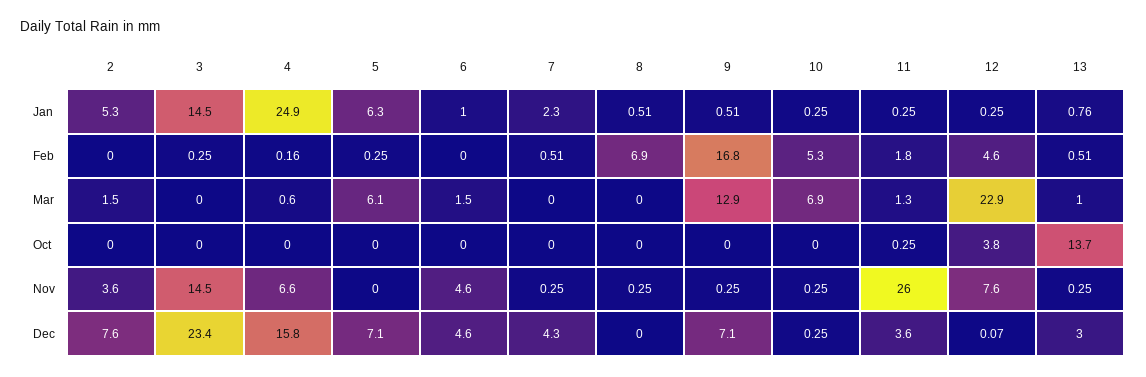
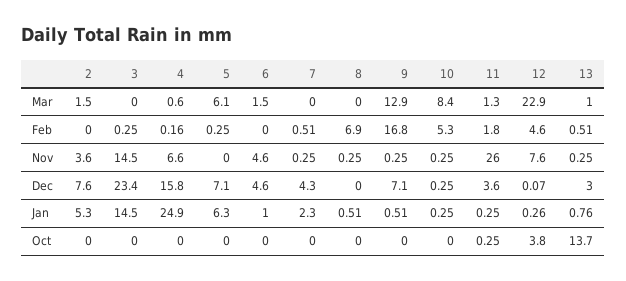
12, Jan: 0.25 -> 0.26
10, Mar: 6.9 -> 8.4

